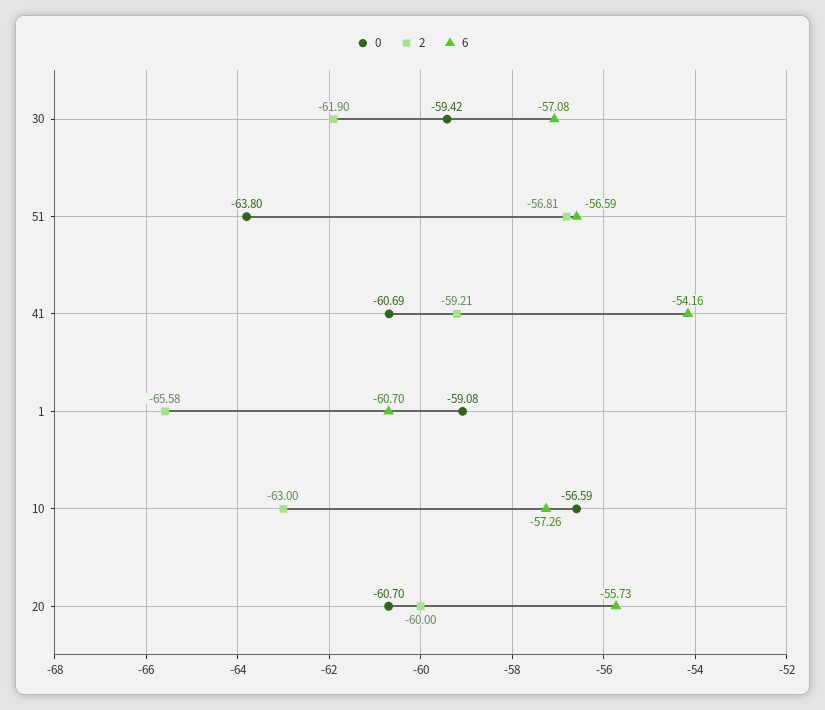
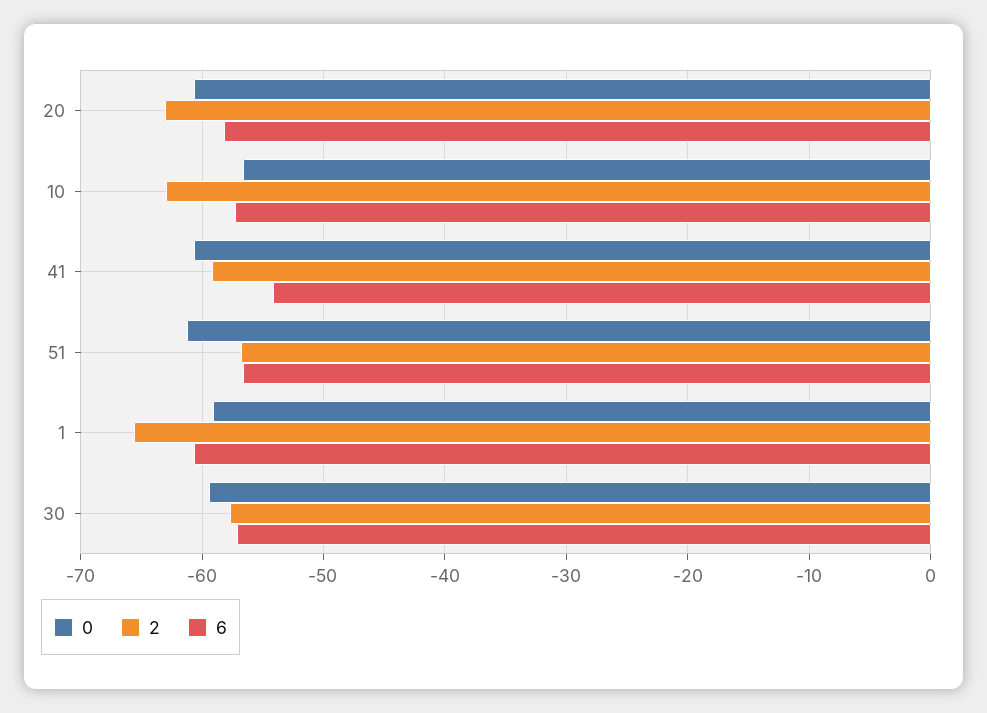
2, 30: -61.9 -> -58
0, 51: -63.8 -> -61
2, 20: -60 -> -63
6, 20: -55.73 -> -58

